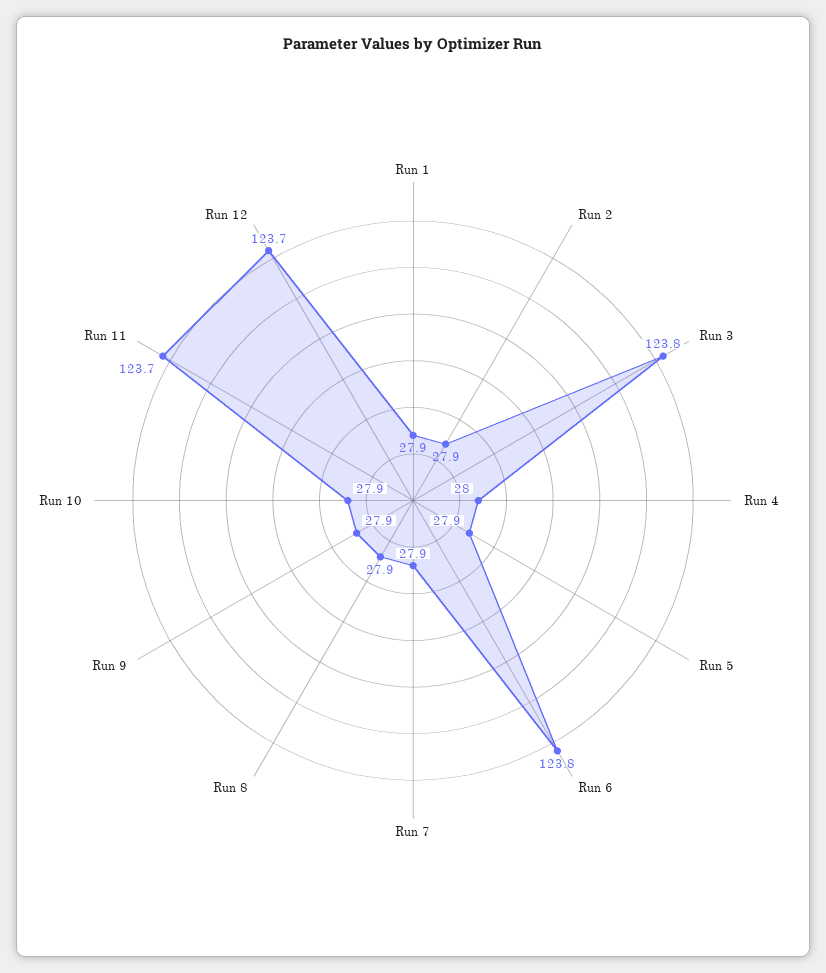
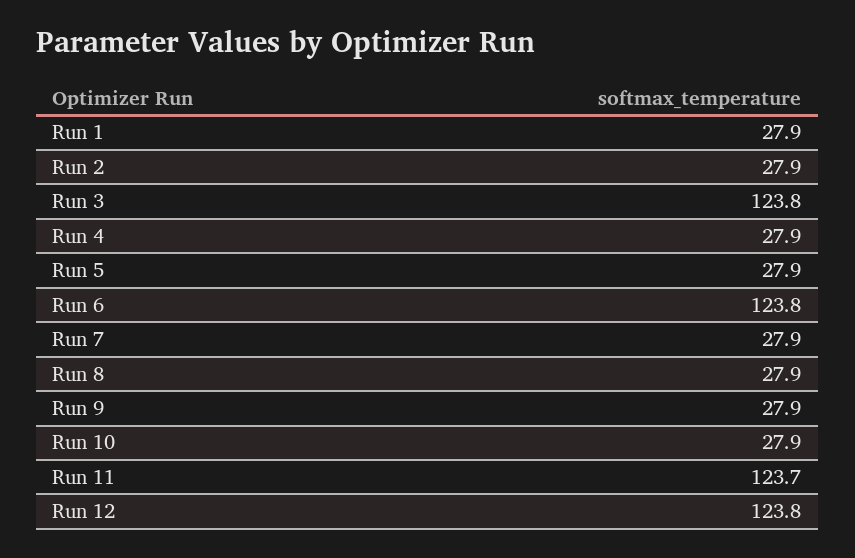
Run 4: 28 -> 27.9
Run 12: 123.7 -> 123.8

